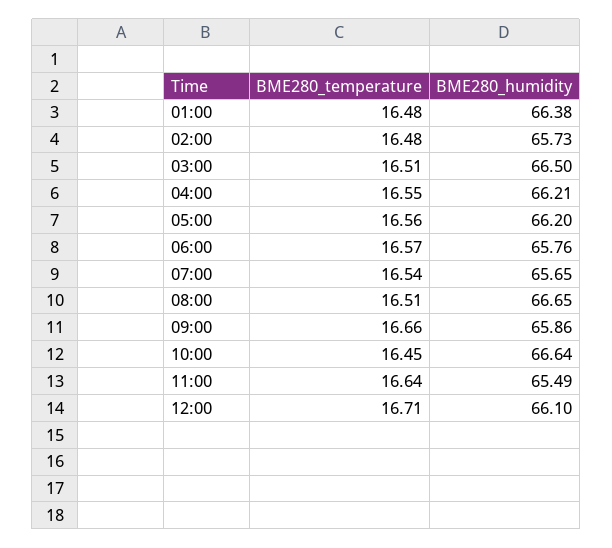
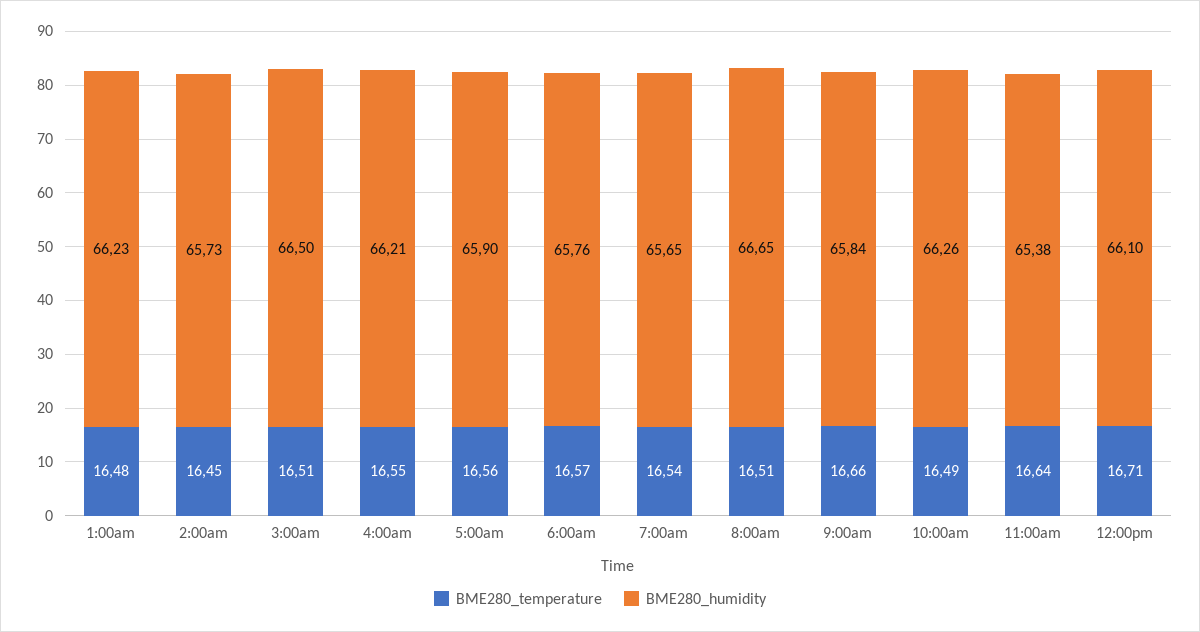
BME280_humidity, 01:00: 66.38 -> 66.23
BME280_temperature, 02:00: 16.48 -> 16.45
BME280_humidity, 05:00: 66.2 -> 65.9
BME280_humidity, 09:00: 65.86 -> 65.84
BME280_temperature, 10:00: 16.45 -> 16.49
BME280_humidity, 10:00: 66.64 -> 66.26
BME280_humidity, 11:00: 65.49 -> 65.38

